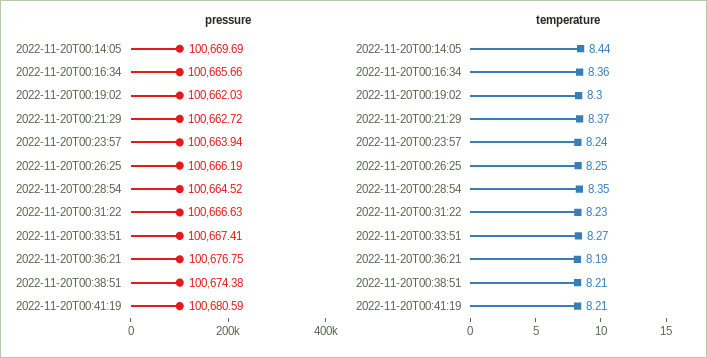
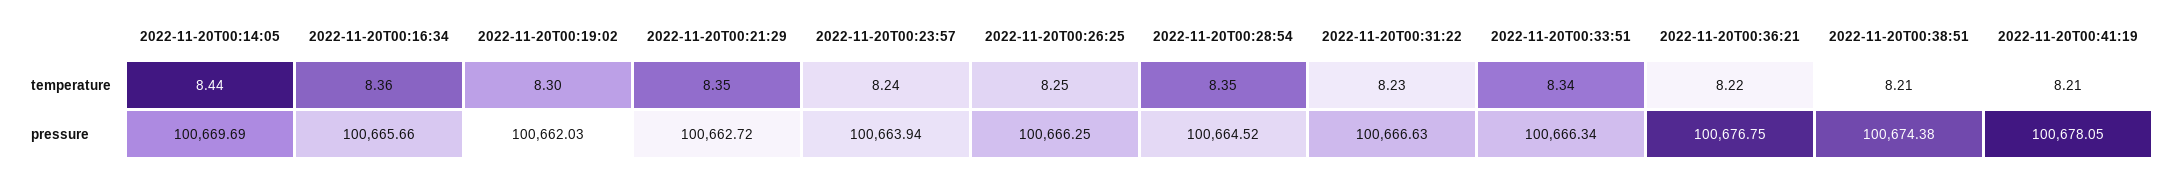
pressure, 2022-11-20T00:26:25: 100666.19 -> 100666.25
pressure, 2022-11-20T00:33:51: 100667.41 -> 100666.34
pressure, 2022-11-20T00:41:19: 100680.59 -> 100678.05
temperature, 2022-11-20T00:21:29: 8.37 -> 8.35
temperature, 2022-11-20T00:33:51: 8.27 -> 8.34
temperature, 2022-11-20T00:36:21: 8.19 -> 8.22

